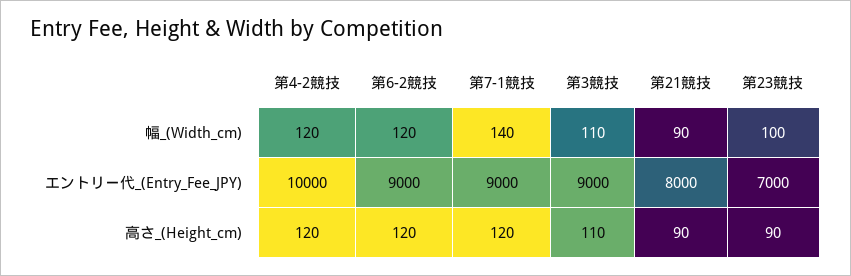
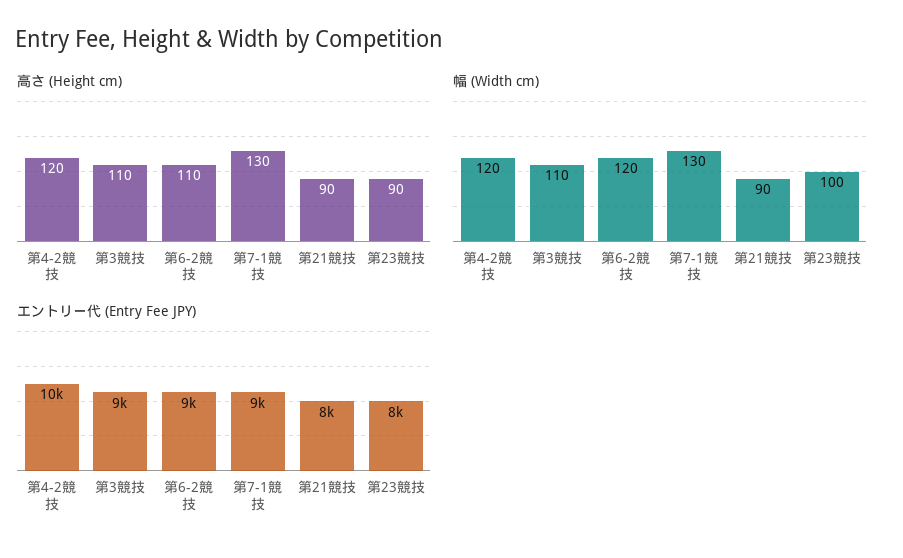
幅_(Width_cm), 第7-1競技: 140 -> 130
エントリー代_(Entry_Fee_JPY), 第23競技: 7000 -> 8000
高さ_(Height_cm), 第6-2競技: 120 -> 110
高さ_(Height_cm), 第7-1競技: 120 -> 130

